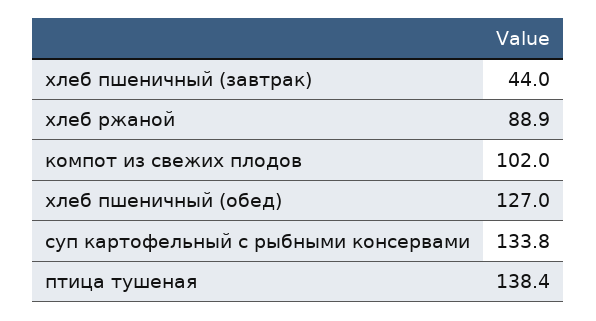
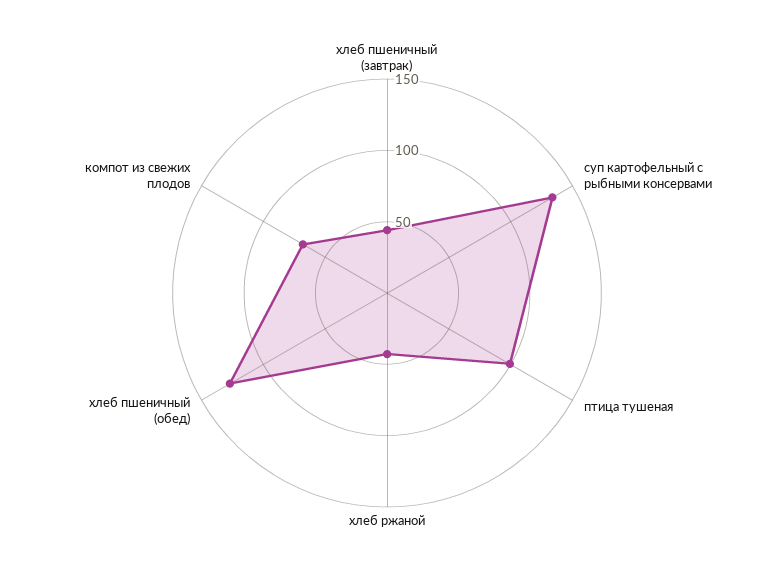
хлеб ржаной: 88.9 -> 40
компот из свежих плодов: 102 -> 70
птица тушеная: 138.4 -> 100

